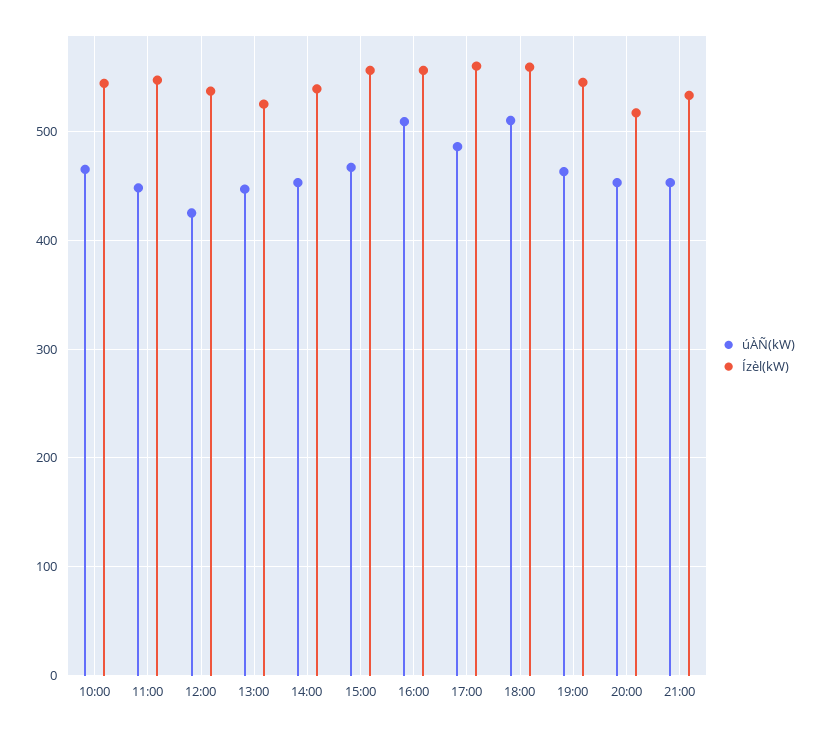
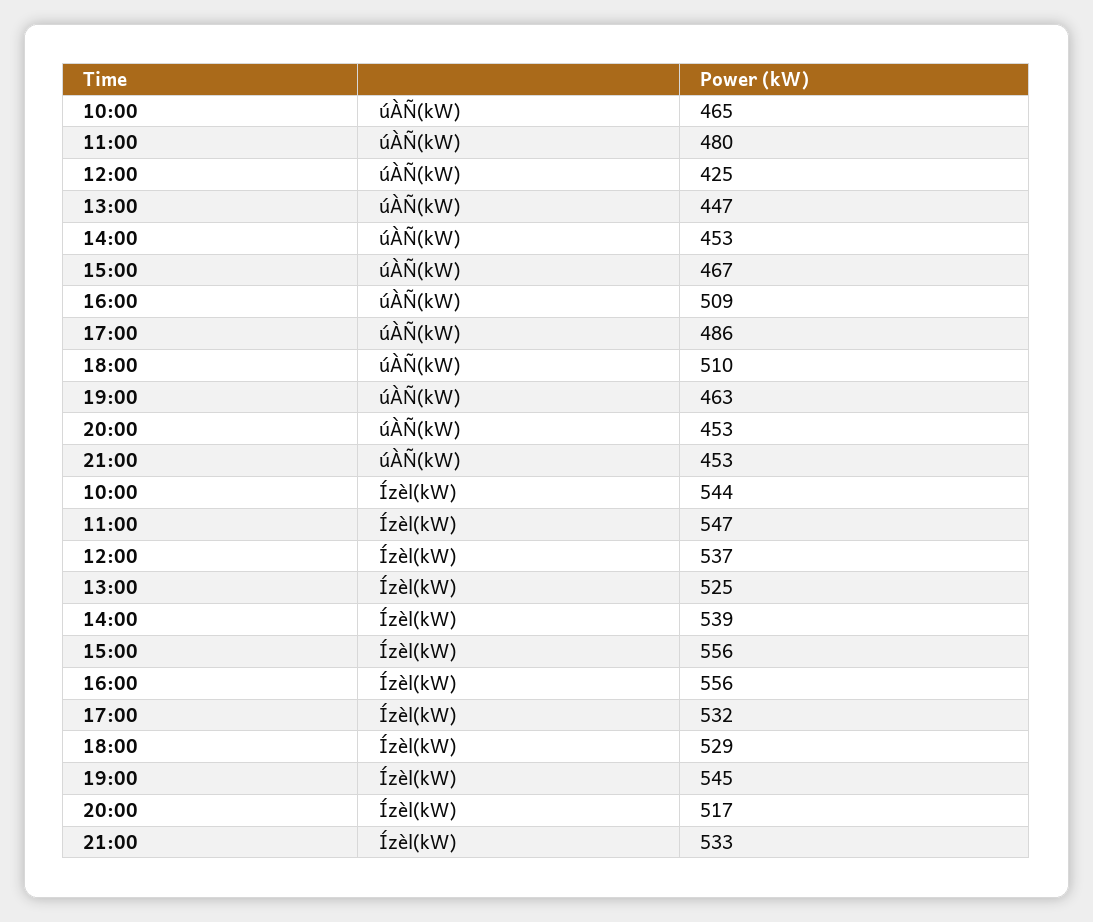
úÀÑ(kW), 11:00: 450 -> 480
Ízèl(kW), 17:00: 560 -> 532
Ízèl(kW), 18:00: 560 -> 529

